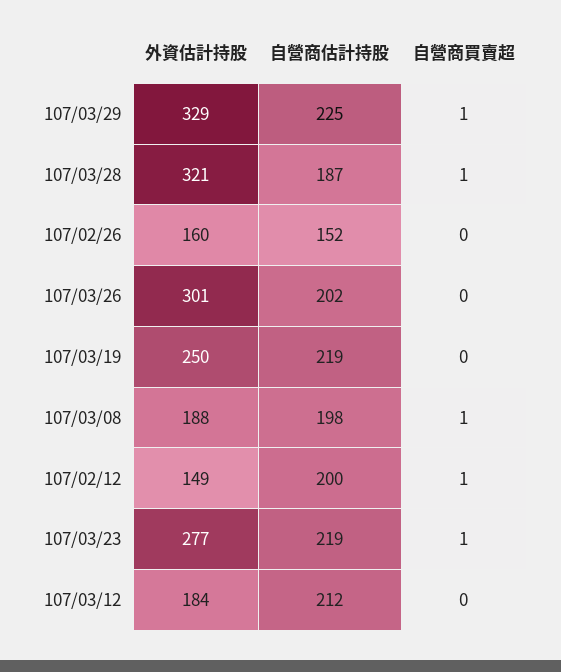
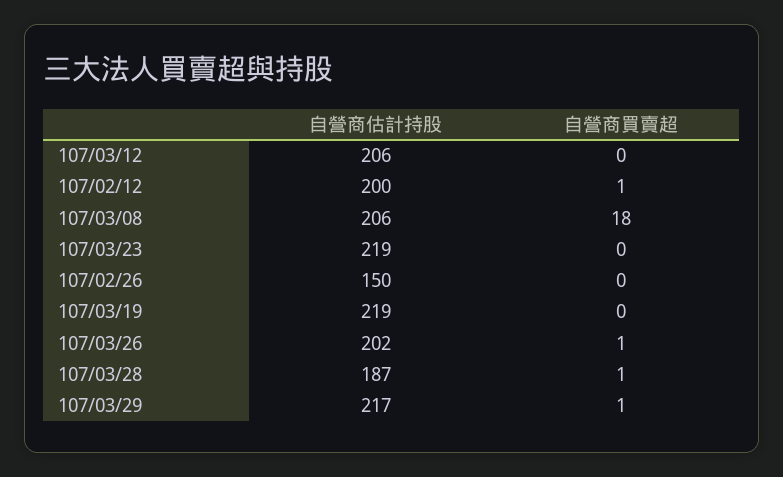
外資估計持股, 107/03/29: 329 -> none
自營商估計持股, 107/03/29: 225 -> 217
外資估計持股, 107/03/28: 321 -> none
外資估計持股, 107/02/26: 160 -> none
自營商估計持股, 107/02/26: 152 -> 150
外資估計持股, 107/03/26: 301 -> none
自營商買賣超, 107/03/26: 0 -> 1
外資估計持股, 107/03/19: 250 -> none
外資估計持股, 107/03/08: 188 -> none
自營商估計持股, 107/03/08: 198 -> 206
自營商買賣超, 107/03/08: 1 -> 18
外資估計持股, 107/02/12: 149 -> none
外資估計持股, 107/03/23: 277 -> none
自營商買賣超, 107/03/23: 1 -> 0
外資估計持股, 107/03/12: 184 -> none
自營商估計持股, 107/03/12: 212 -> 206

